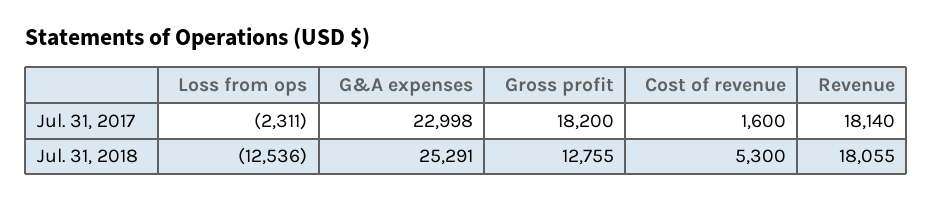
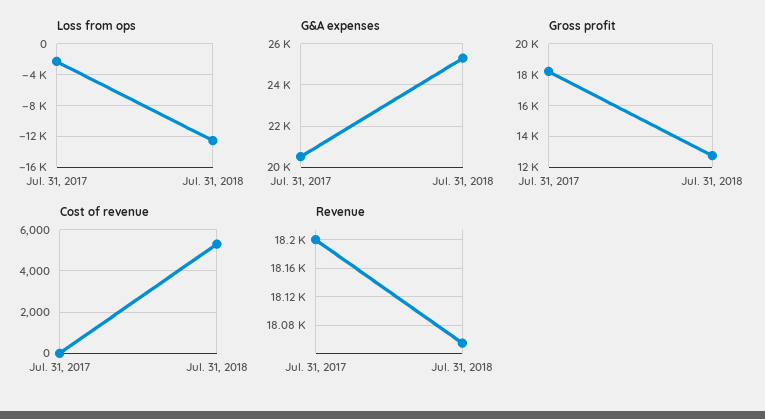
G&A expenses, Jul. 31, 2017: 22998 -> 20500
Cost of revenue, Jul. 31, 2017: 1600 -> 0
Revenue, Jul. 31, 2017: 18140 -> 18200

